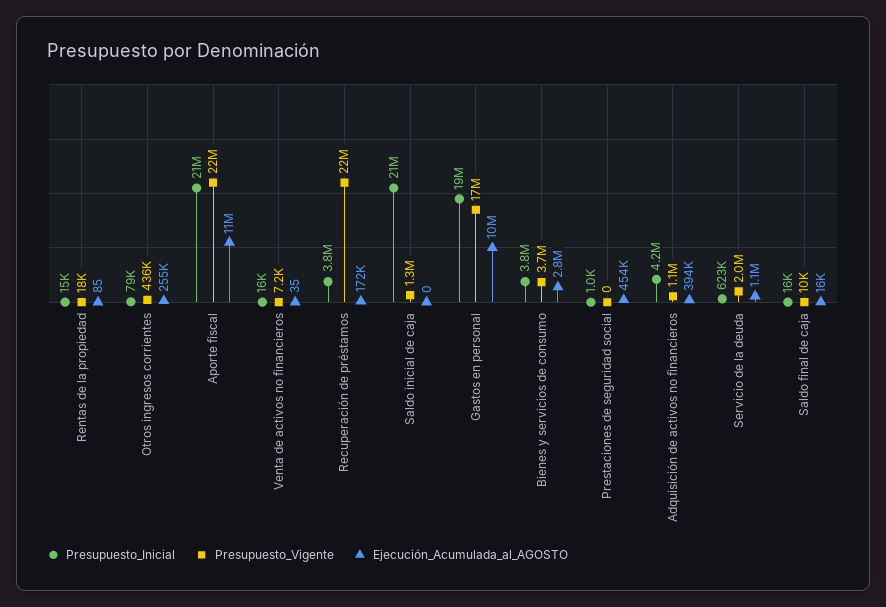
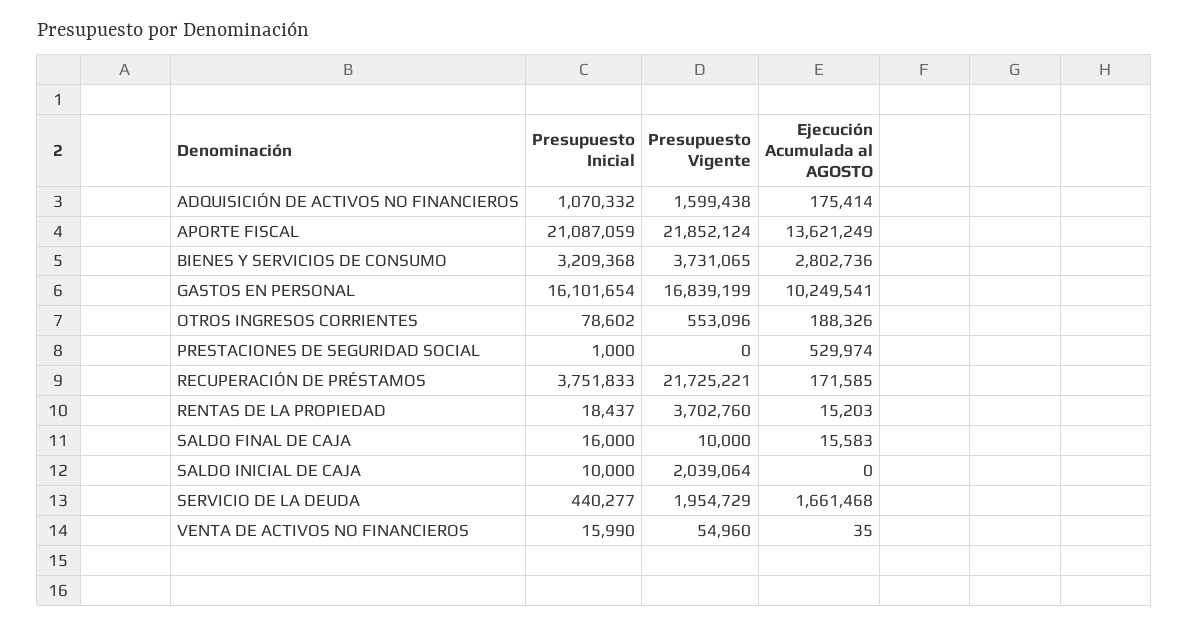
Presupuesto_Inicial, Rentas de la propiedad: 15000 -> 18437
Presupuesto_Vigente, Rentas de la propiedad: 18000 -> 3702760
Ejecución_Acumulada_al_AGOSTO, Rentas de la propiedad: 85 -> 15203
Presupuesto_Vigente, Otros ingresos corrientes: 436000 -> 553096
Ejecución_Acumulada_al_AGOSTO, Otros ingresos corrientes: 255000 -> 188326
Ejecución_Acumulada_al_AGOSTO, Aporte fiscal: 11000000 -> 13621249
Presupuesto_Vigente, Venta de activos no financieros: 7200 -> 54960
Presupuesto_Inicial, Saldo inicial de caja: 21000000 -> 10000
Presupuesto_Vigente, Saldo inicial de caja: 1300000 -> 2039064
Presupuesto_Inicial, Gastos en personal: 19000000 -> 16101654
Presupuesto_Inicial, Bienes y servicios de consumo: 3800000 -> 3209368
Ejecución_Acumulada_al_AGOSTO, Prestaciones de seguridad social: 454000 -> 529974
Presupuesto_Inicial, Adquisición de activos no financieros: 4200000 -> 1070332
Presupuesto_Vigente, Adquisición de activos no financieros: 1100000 -> 1599438
Ejecución_Acumulada_al_AGOSTO, Adquisición de activos no financieros: 394000 -> 175414
Presupuesto_Inicial, Servicio de la deuda: 623000 -> 440277
Ejecución_Acumulada_al_AGOSTO, Servicio de la deuda: 1100000 -> 1661468

